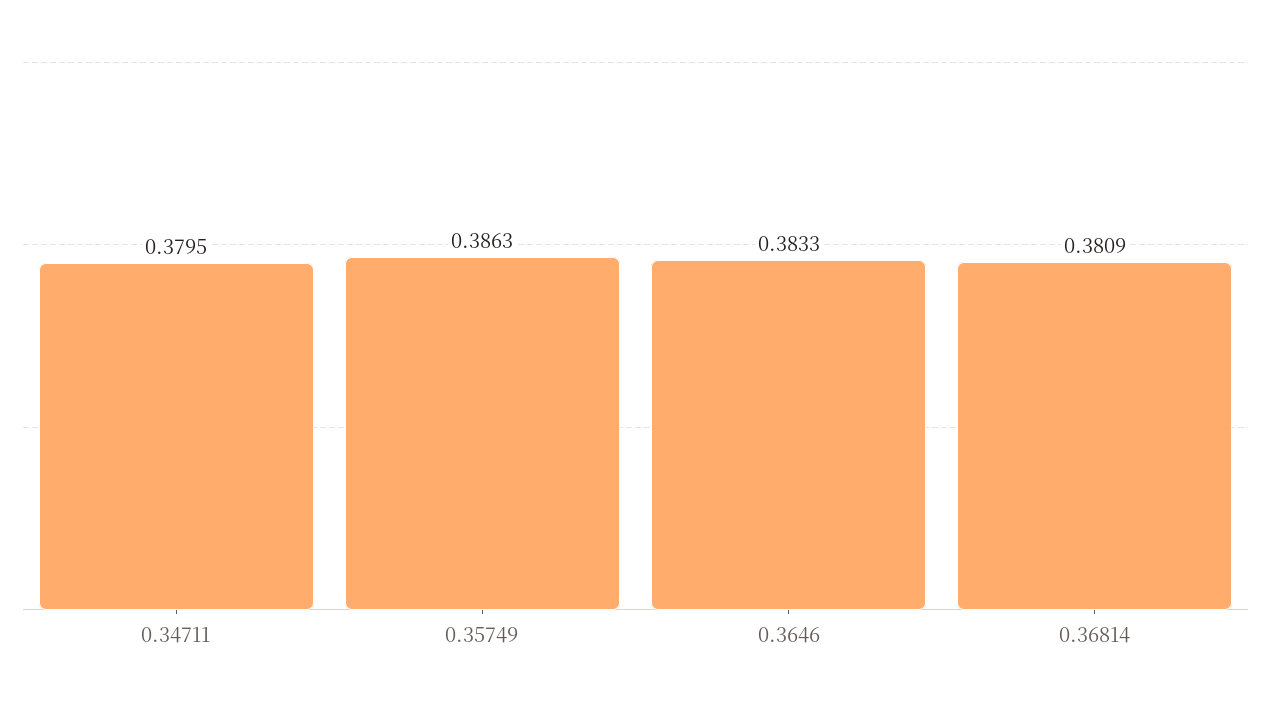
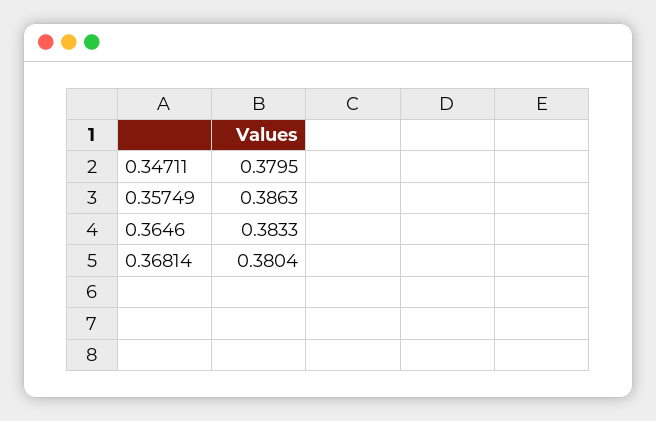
0.36814: 0.3809 -> 0.3804

